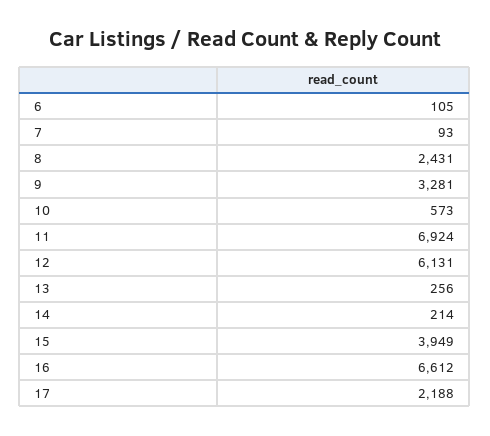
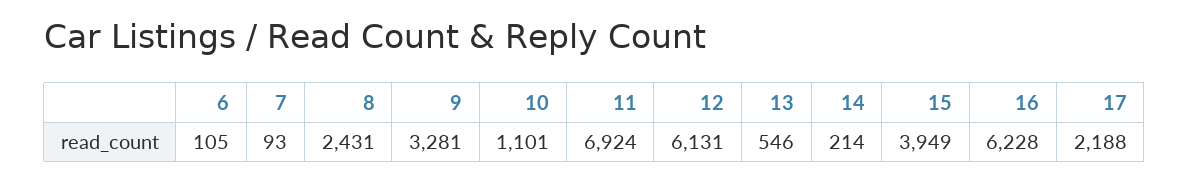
10: 573 -> 1101
13: 256 -> 546
16: 6612 -> 6228

